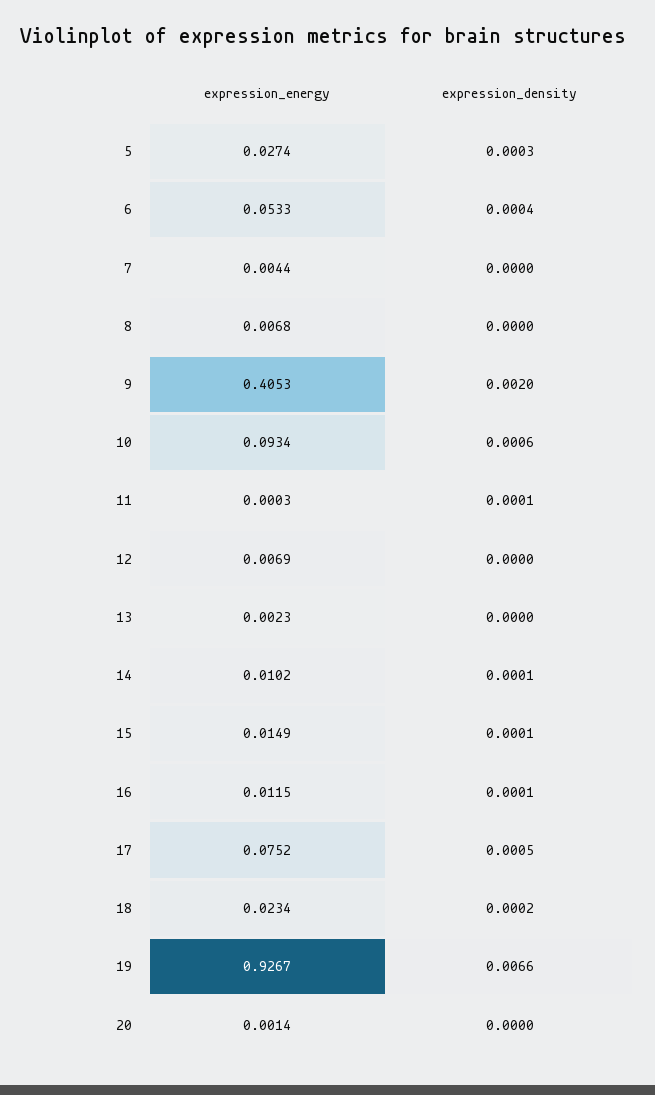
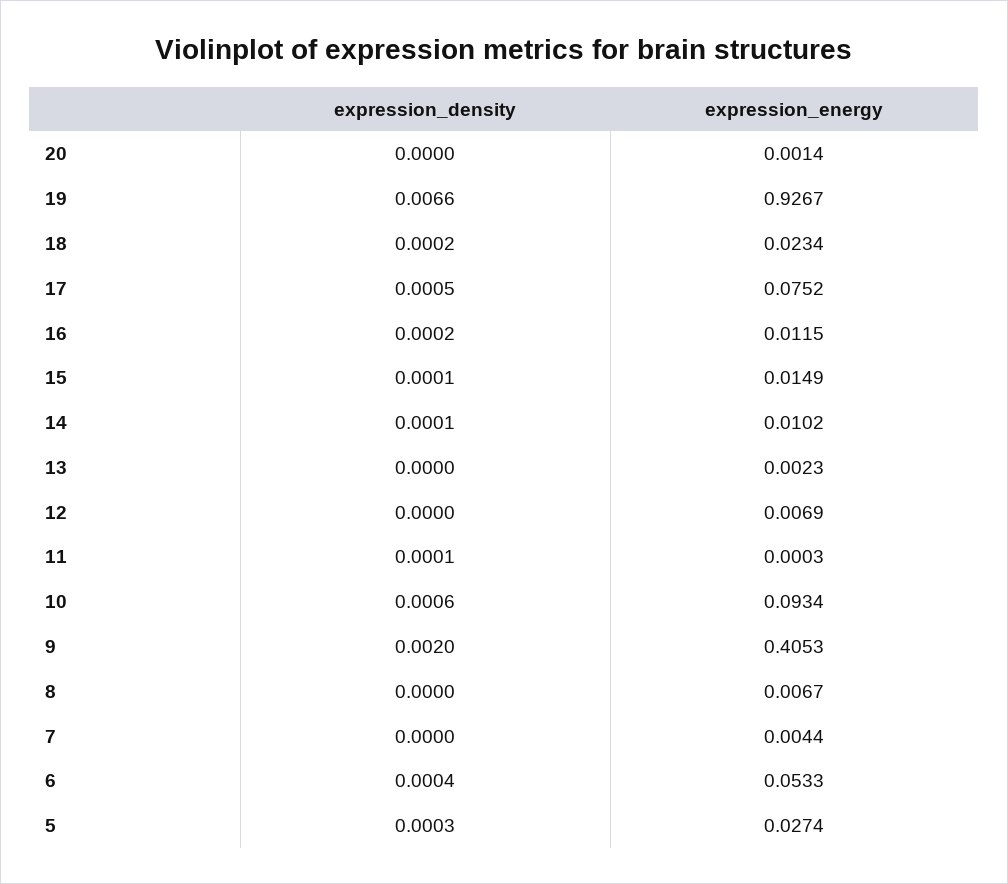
expression_energy, 8: 0.0068 -> 0.0067
expression_density, 16: 0.0001 -> 0.0002

